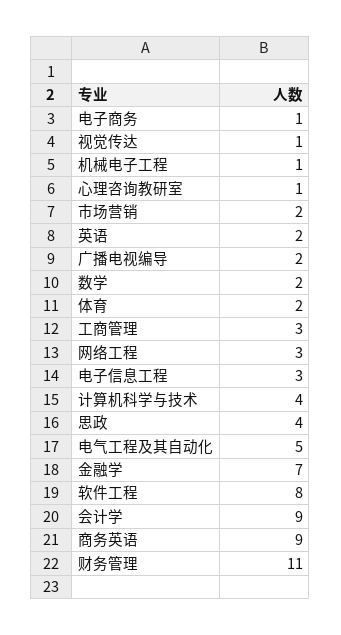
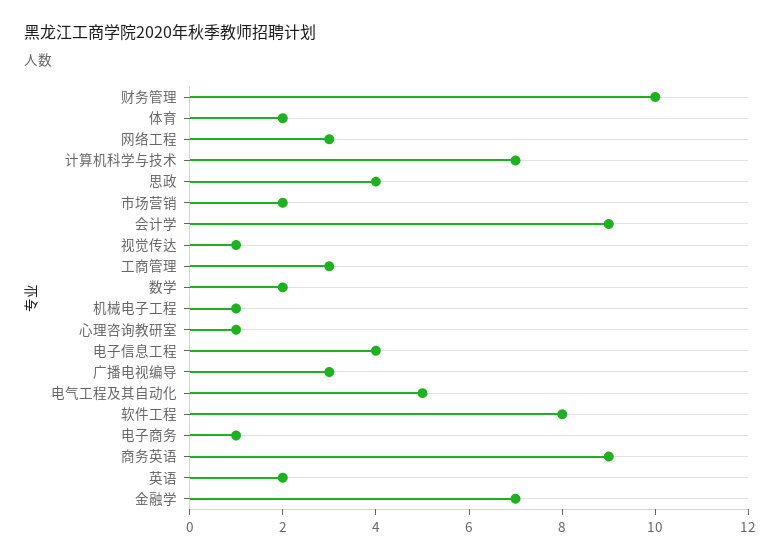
广播电视编导: 2 -> 3
电子信息工程: 3 -> 4
计算机科学与技术: 4 -> 7
财务管理: 11 -> 10

